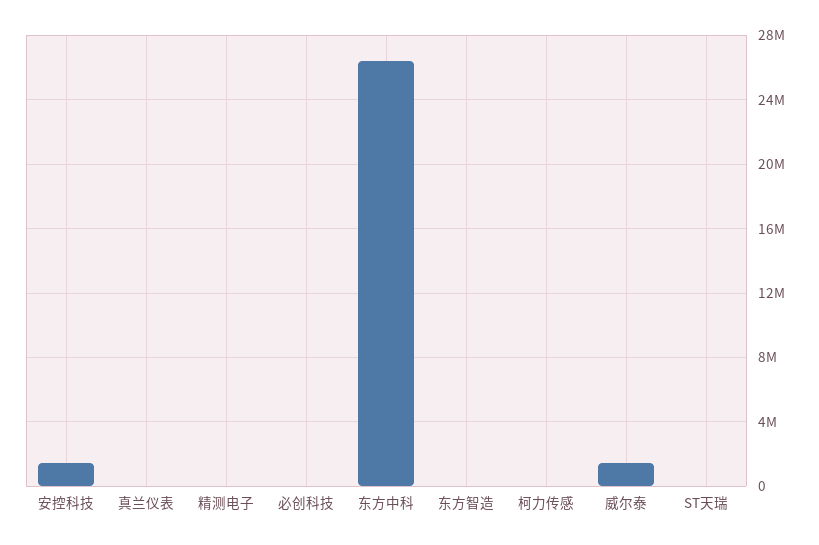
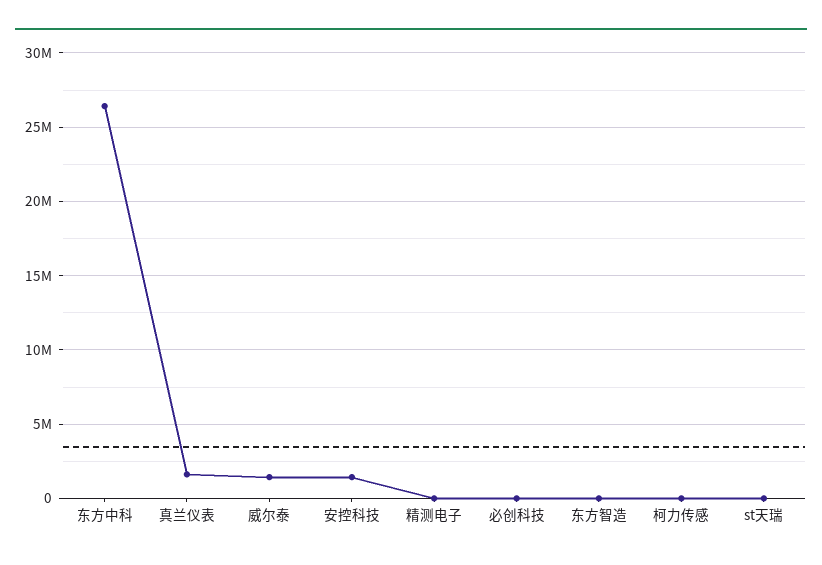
真兰仪表: 0 -> 1500000

